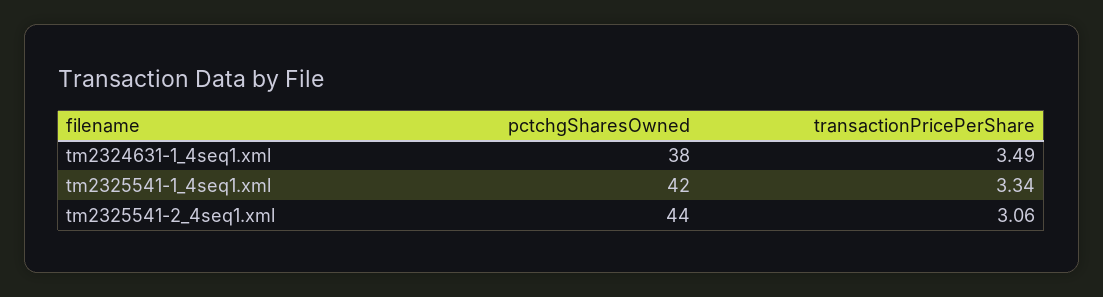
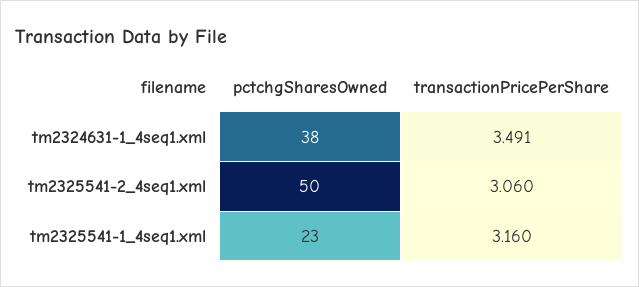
pctchgSharesOwned, tm2325541-1_4seq1.xml: 42 -> 23
transactionPricePerShare, tm2325541-1_4seq1.xml: 3.34 -> 3.16
pctchgSharesOwned, tm2325541-2_4seq1.xml: 44 -> 50

